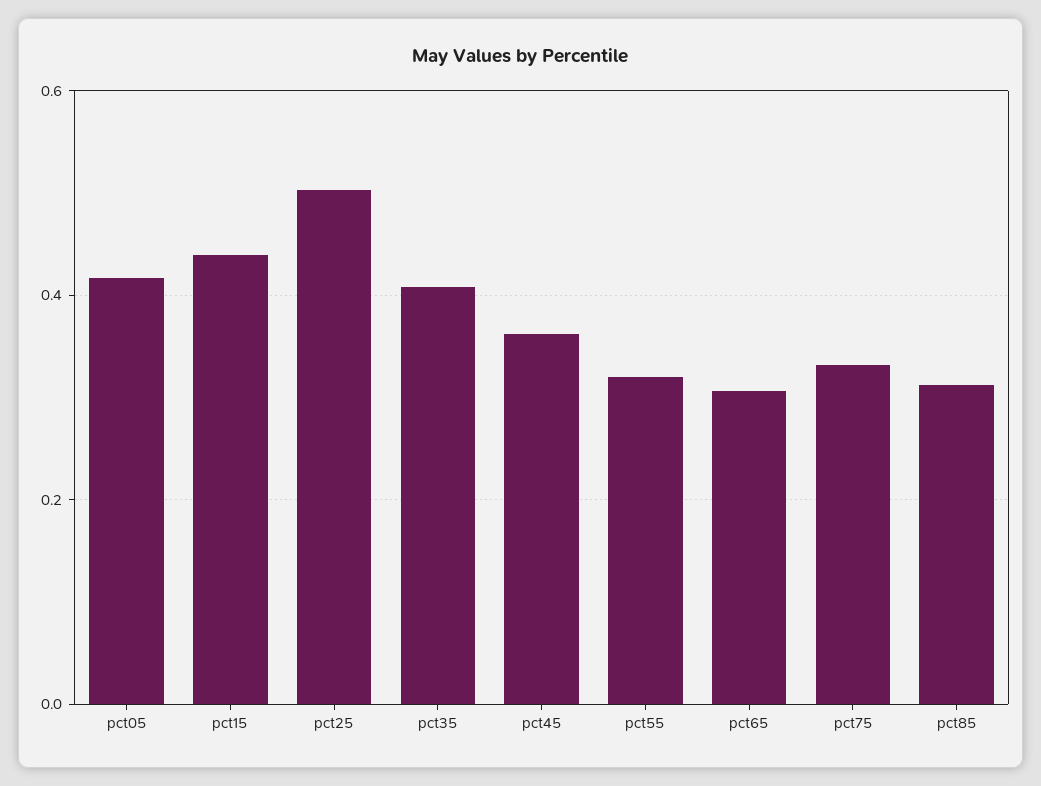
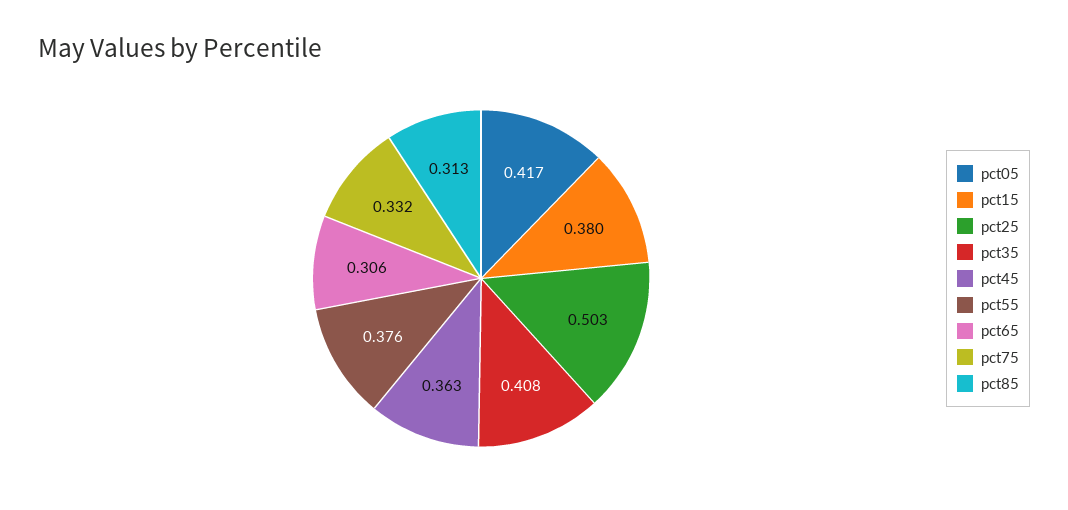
pct15: 0.44 -> 0.38
pct55: 0.32 -> 0.376

